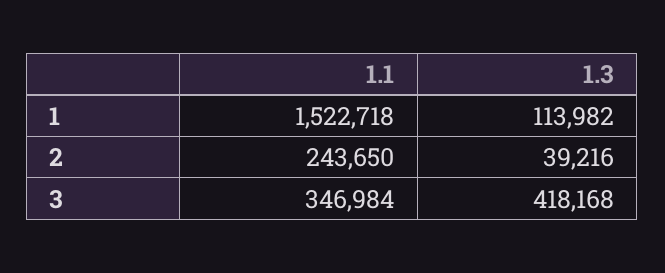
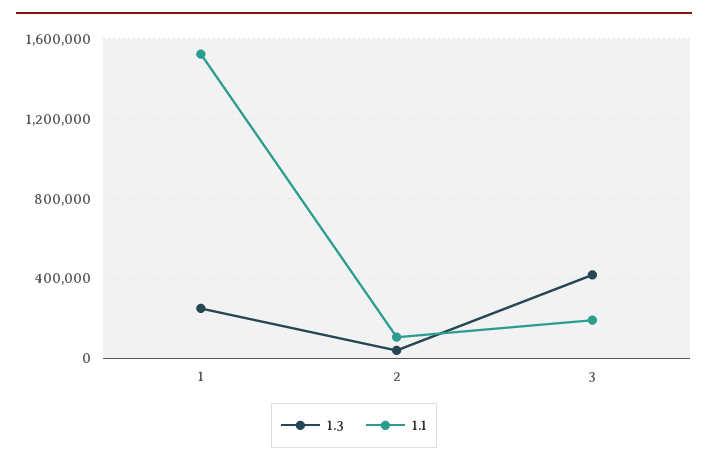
1.3, 1: 113982 -> 250000
1.1, 2: 243650 -> 100000
1.1, 3: 346984 -> 200000

